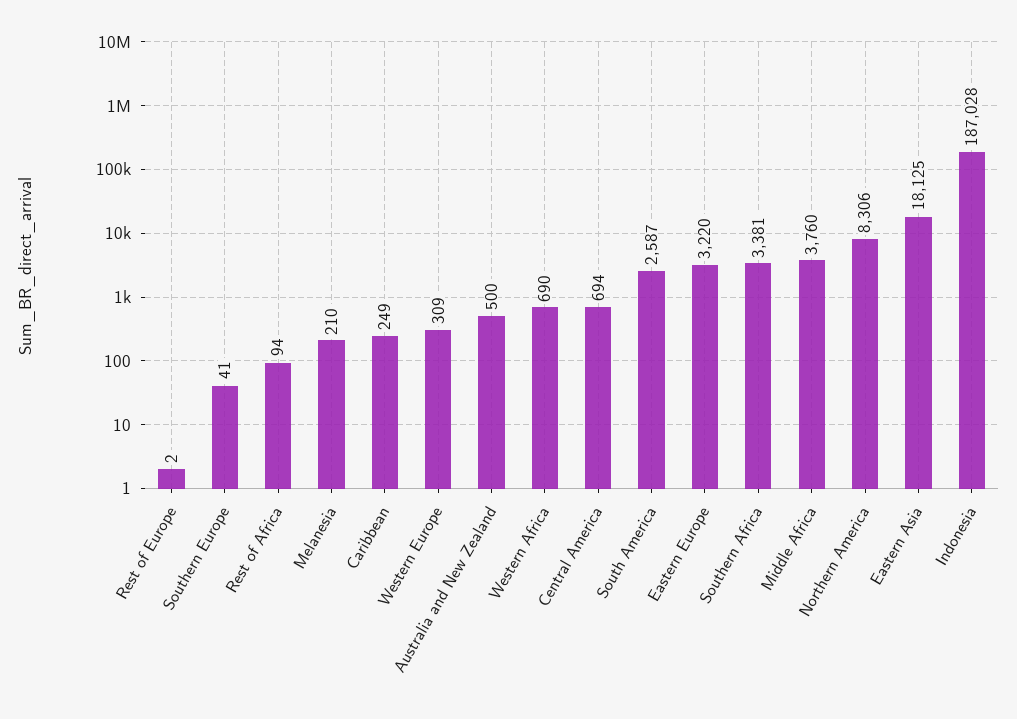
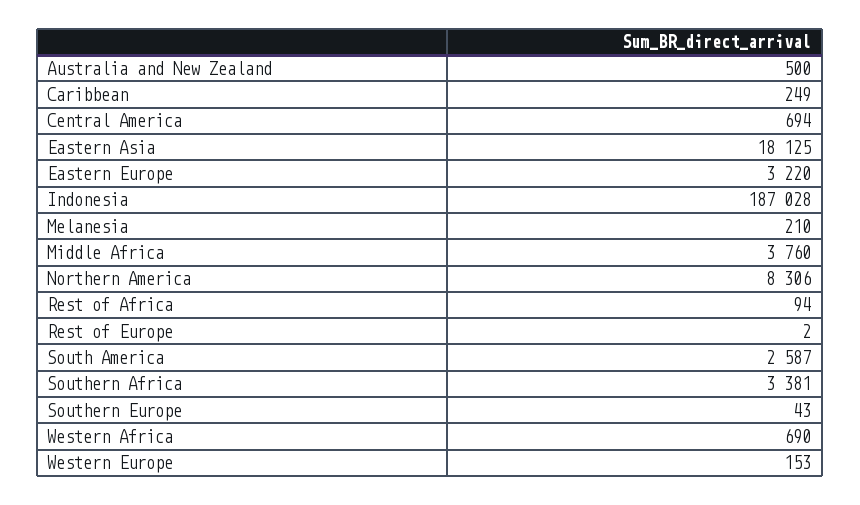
Southern Europe: 41 -> 43
Western Europe: 309 -> 153

